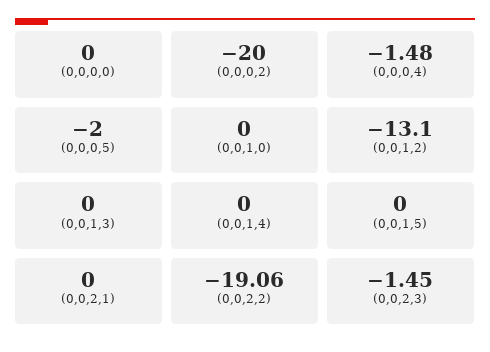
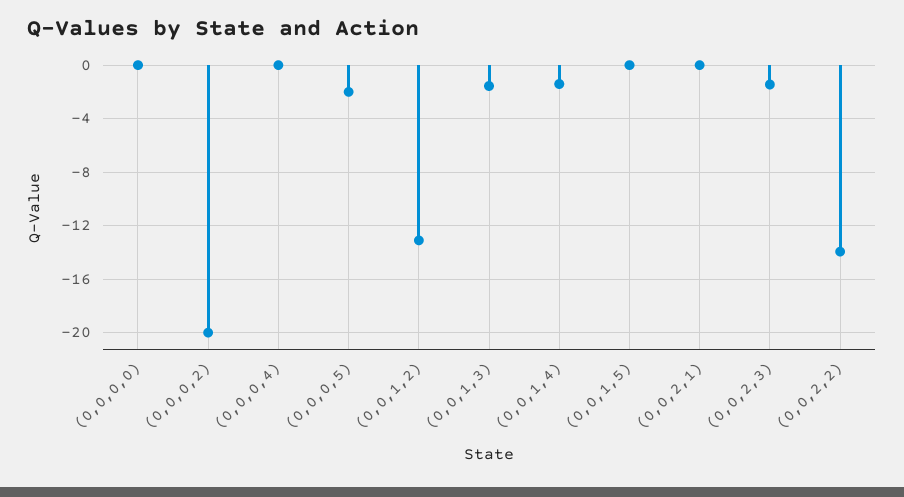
(0,0,0,4): -1.48 -> 0
(0,0,1,0): 0 -> none
(0,0,1,3): 0 -> -1.5
(0,0,1,4): 0 -> -1.5
(0,0,2,2): -19.06 -> -14

